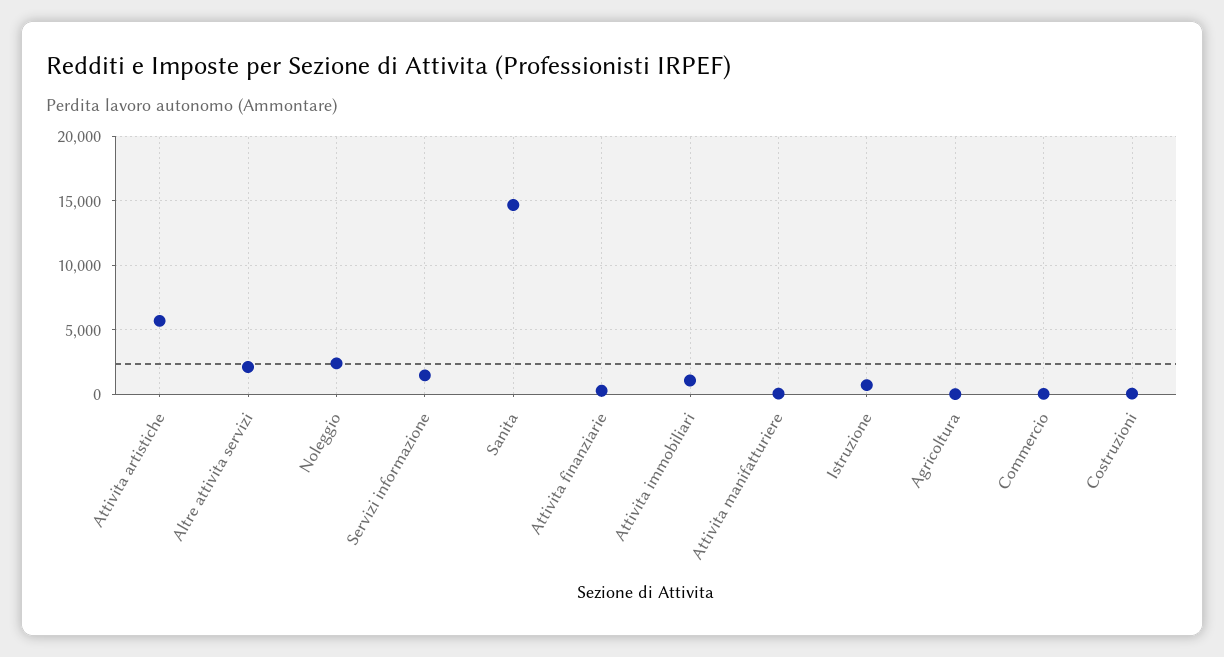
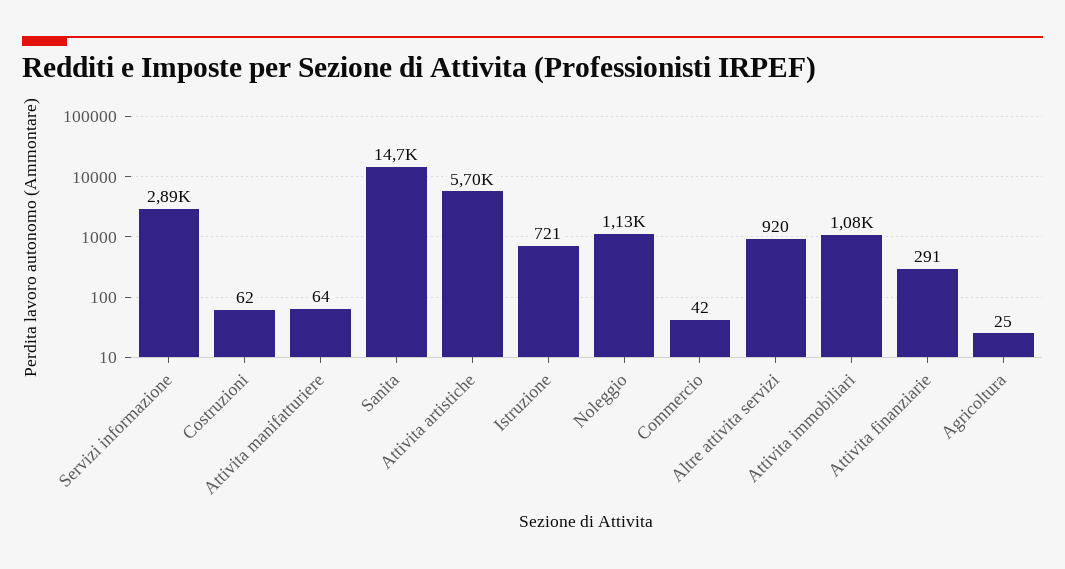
Altre attivita servizi: 2000 -> 920
Noleggio: 2500 -> 1130
Servizi informazione: 1500 -> 2890

